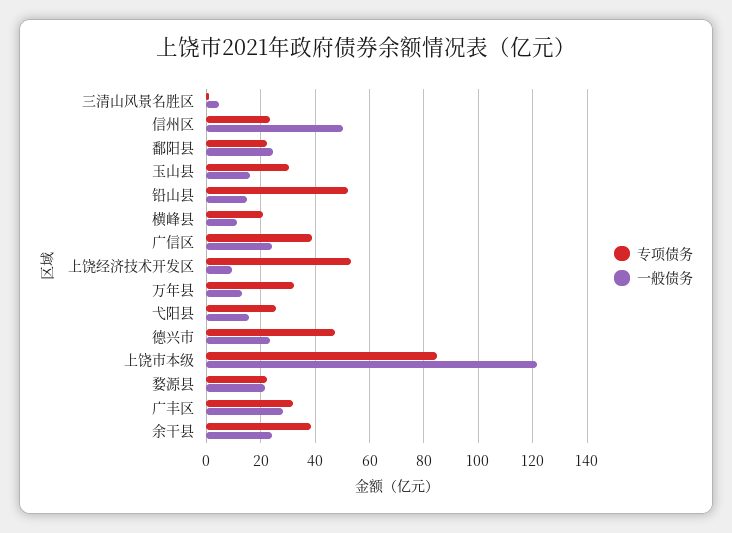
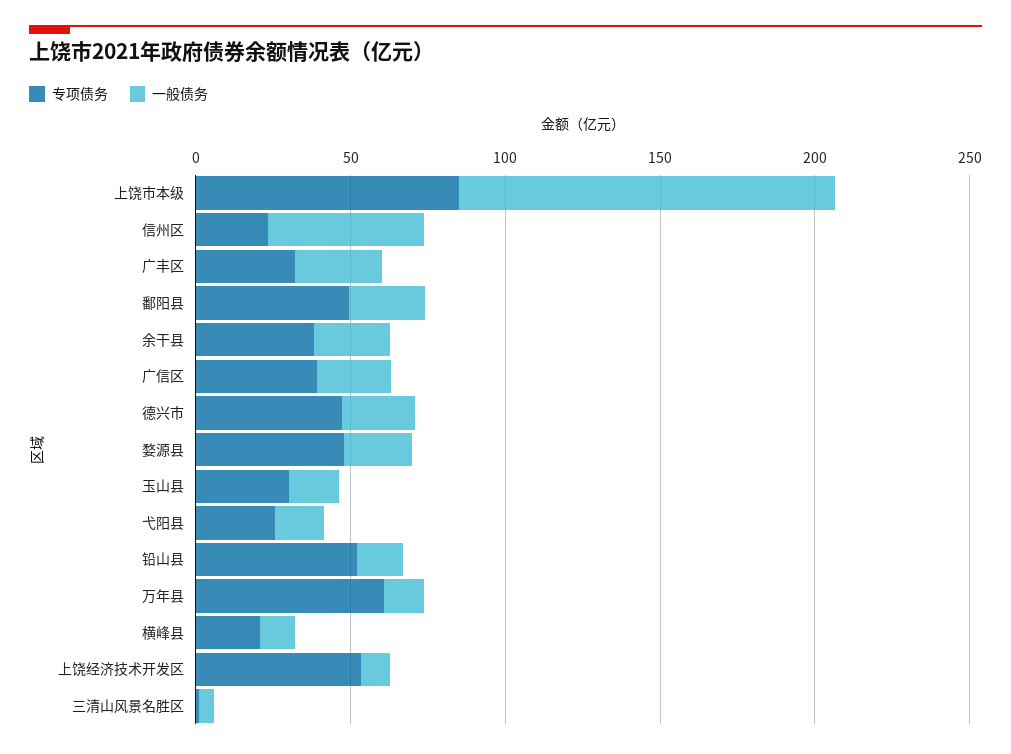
专项债务, 鄱阳县: 22.5 -> 50
专项债务, 万年县: 32.5 -> 60
专项债务, 婺源县: 22.5 -> 50

